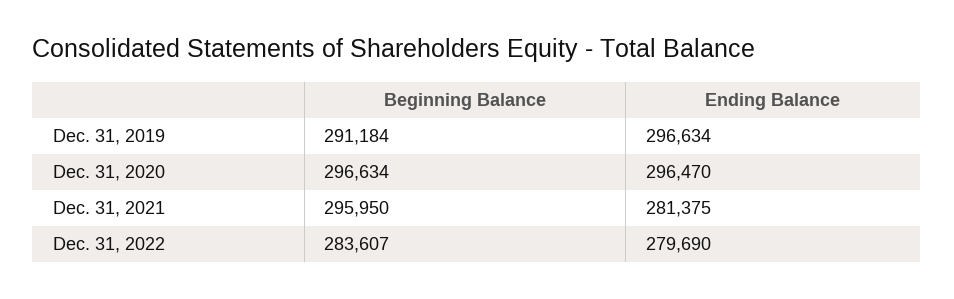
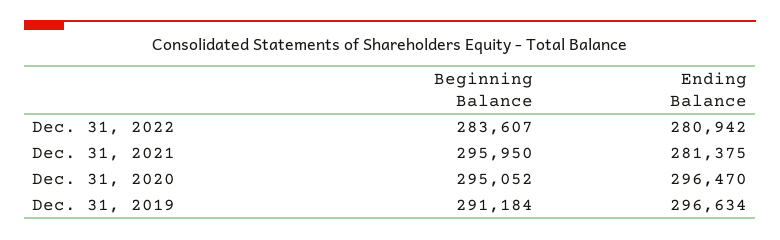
Beginning Balance, Dec. 31, 2020: 296634 -> 295052
Ending Balance, Dec. 31, 2022: 279690 -> 280942

